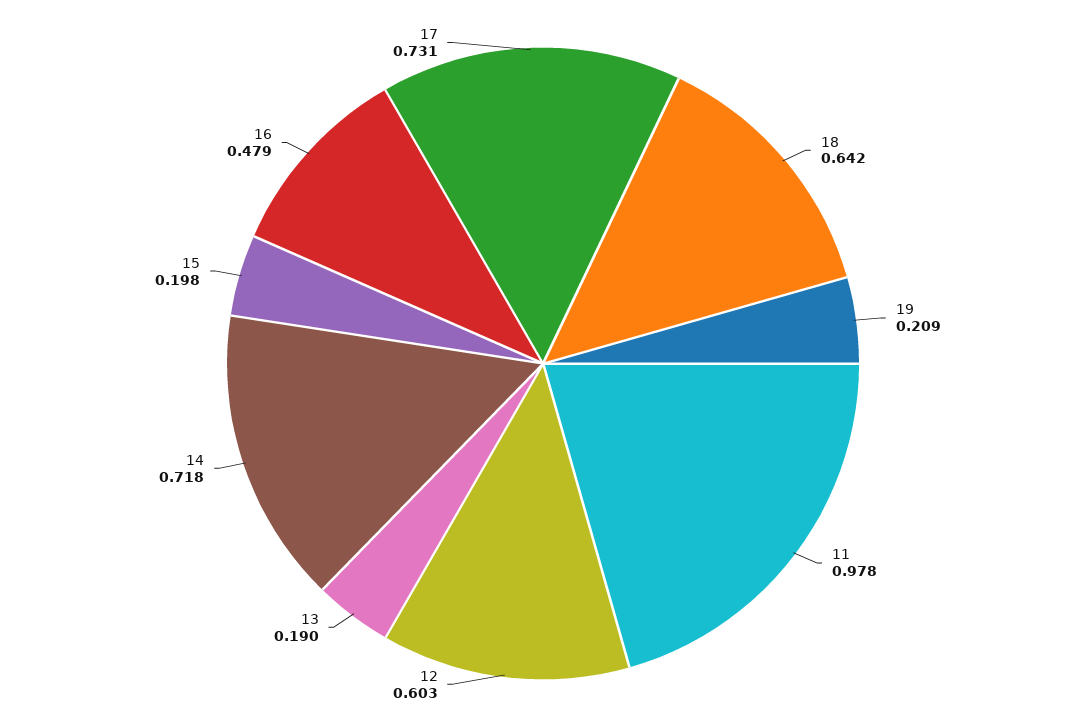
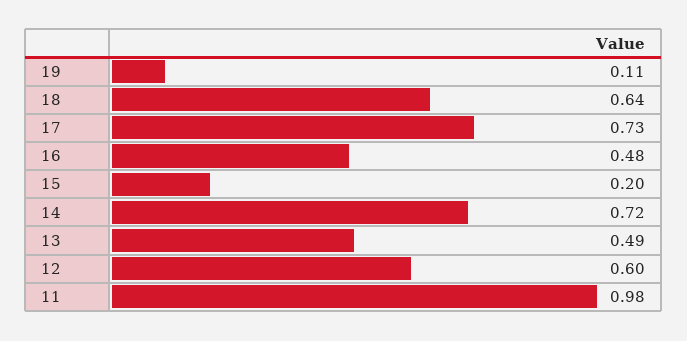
19: 0.209 -> 0.11
13: 0.19 -> 0.49

